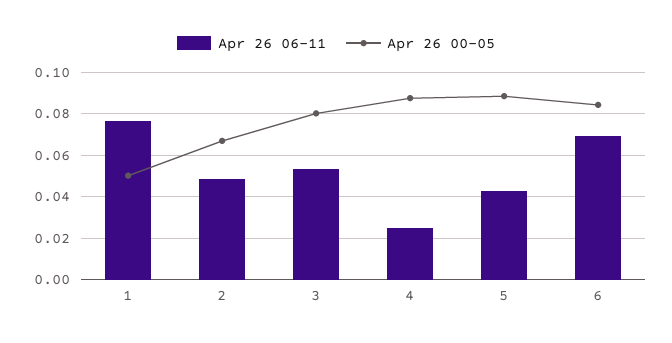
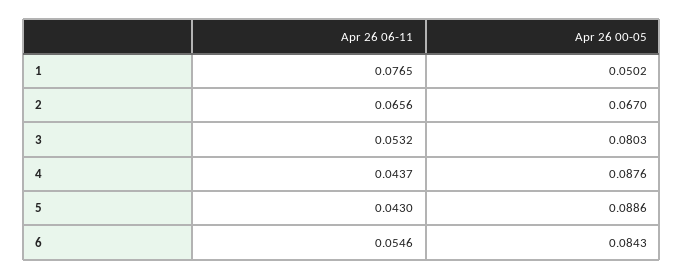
Apr 26 06-11, 2: 0.05 -> 0.0656
Apr 26 06-11, 4: 0.025 -> 0.0437
Apr 26 06-11, 6: 0.07 -> 0.0546

